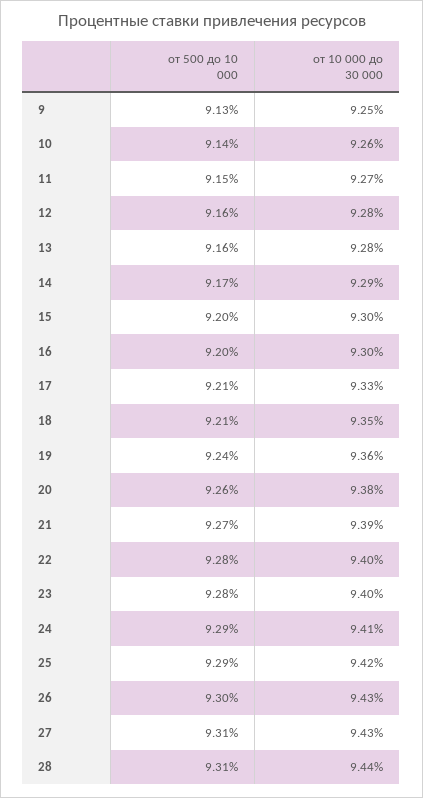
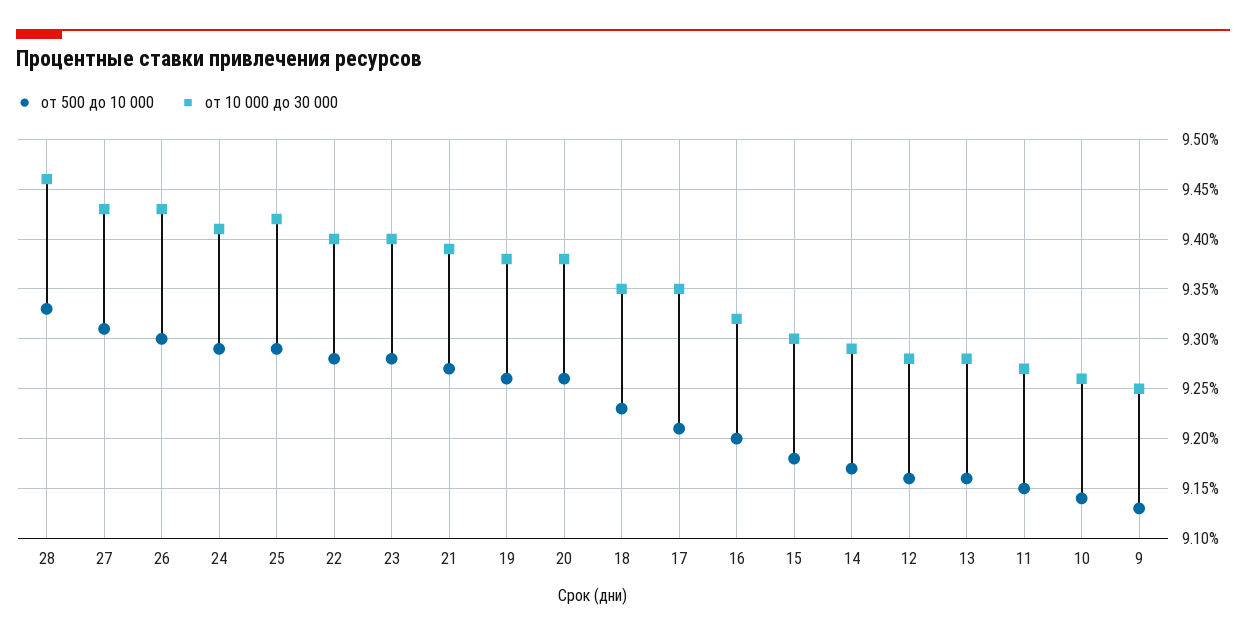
от 500 до 10 000, 15: 9.2 -> 9.18
от 10 000 до 30 000, 16: 9.3 -> 9.32
от 10 000 до 30 000, 17: 9.33 -> 9.35
от 500 до 10 000, 18: 9.21 -> 9.23
от 500 до 10 000, 19: 9.24 -> 9.26
от 10 000 до 30 000, 19: 9.36 -> 9.38
от 500 до 10 000, 28: 9.31 -> 9.33
от 10 000 до 30 000, 28: 9.44 -> 9.46

